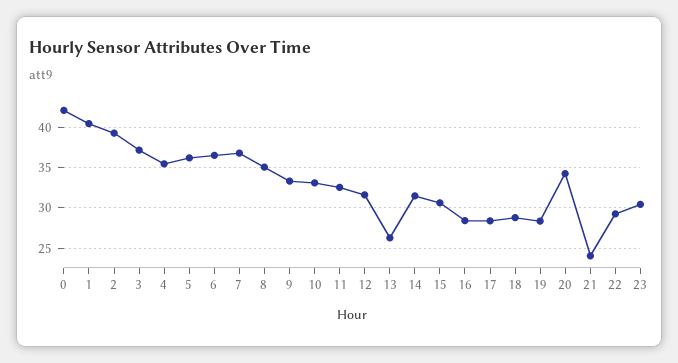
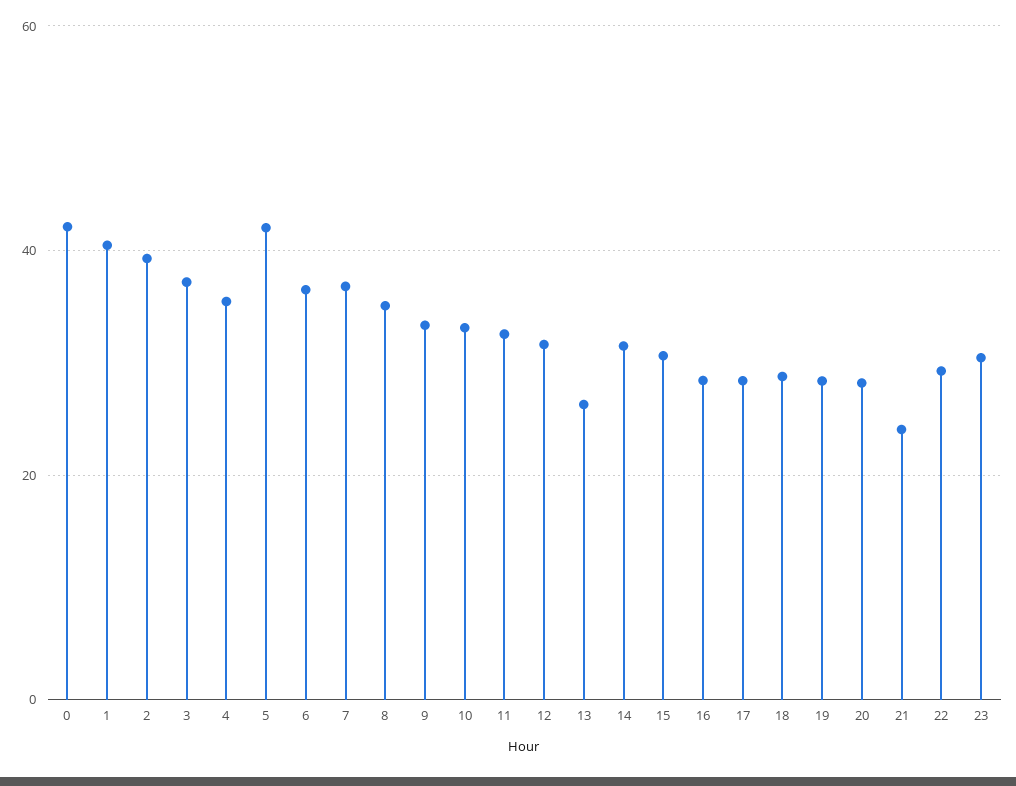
5: 36 -> 42
20: 34 -> 28

